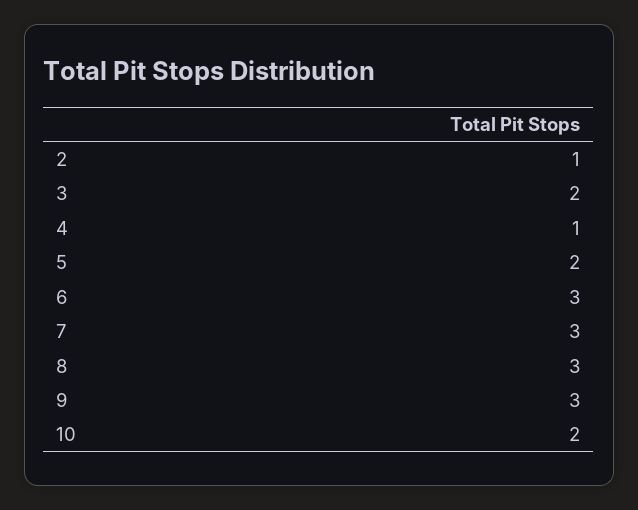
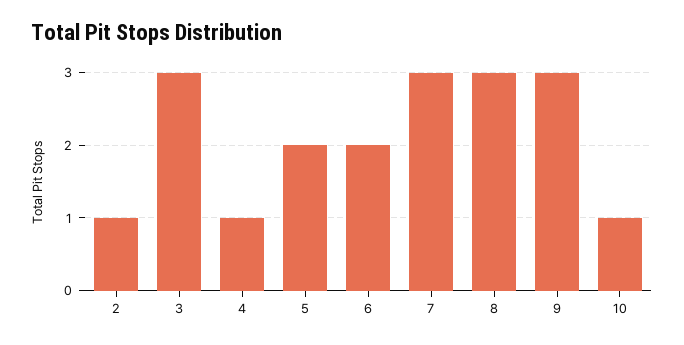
3: 2 -> 3
6: 3 -> 2
10: 2 -> 1

